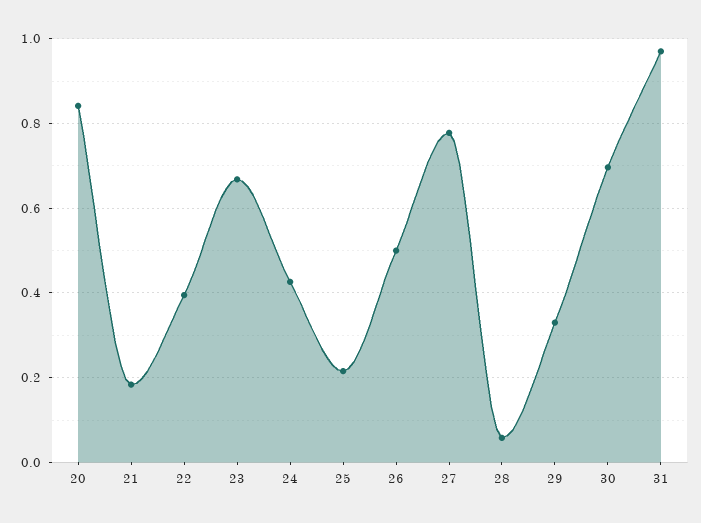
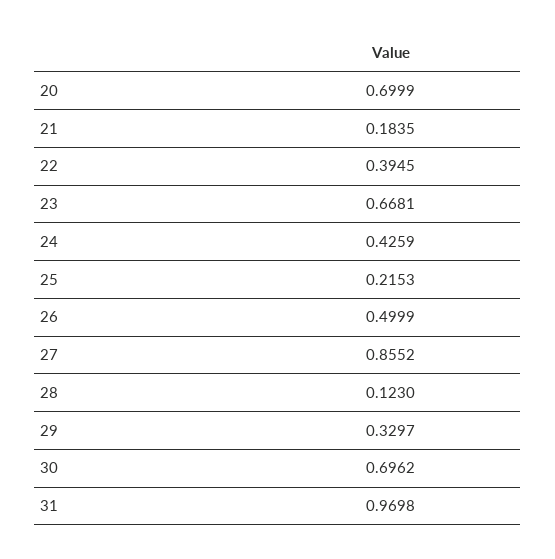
20: 0.84 -> 0.6999
27: 0.78 -> 0.8552
28: 0.06 -> 0.123

